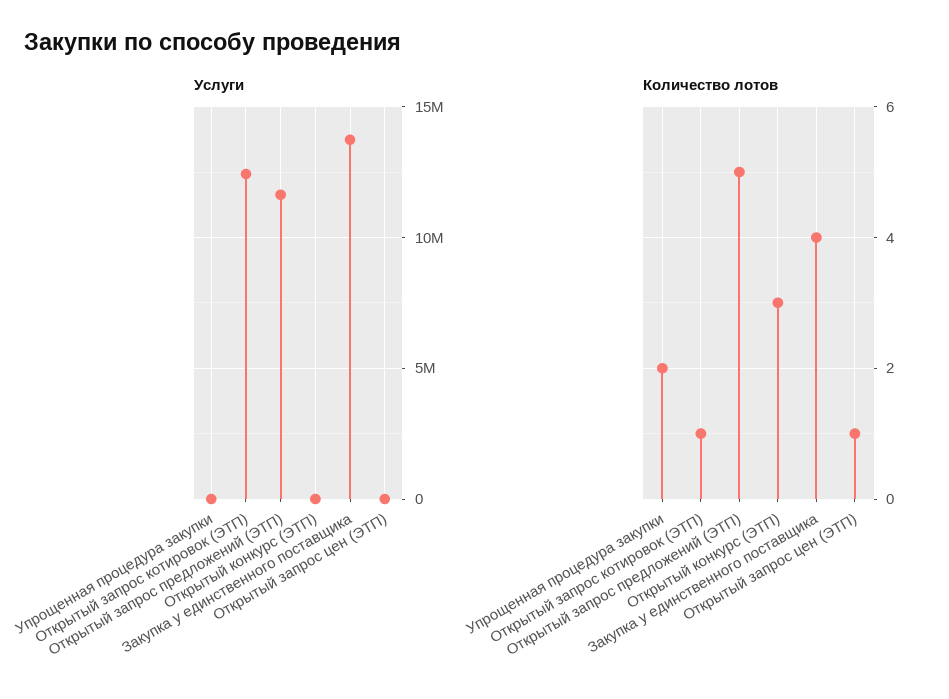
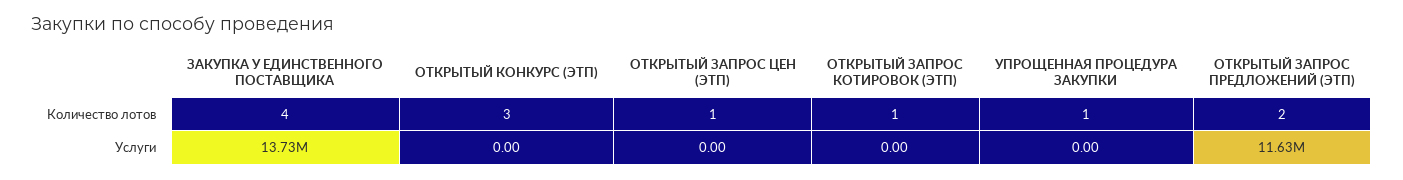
Услуги, Открытый запрос котировок (ЭТП): 12500000 -> 0
Количество лотов, Упрощенная процедура закупки: 2 -> 1
Количество лотов, Открытый запрос предложений (ЭТП): 5 -> 2

